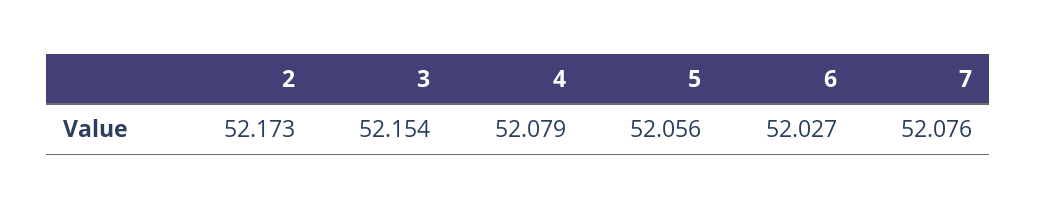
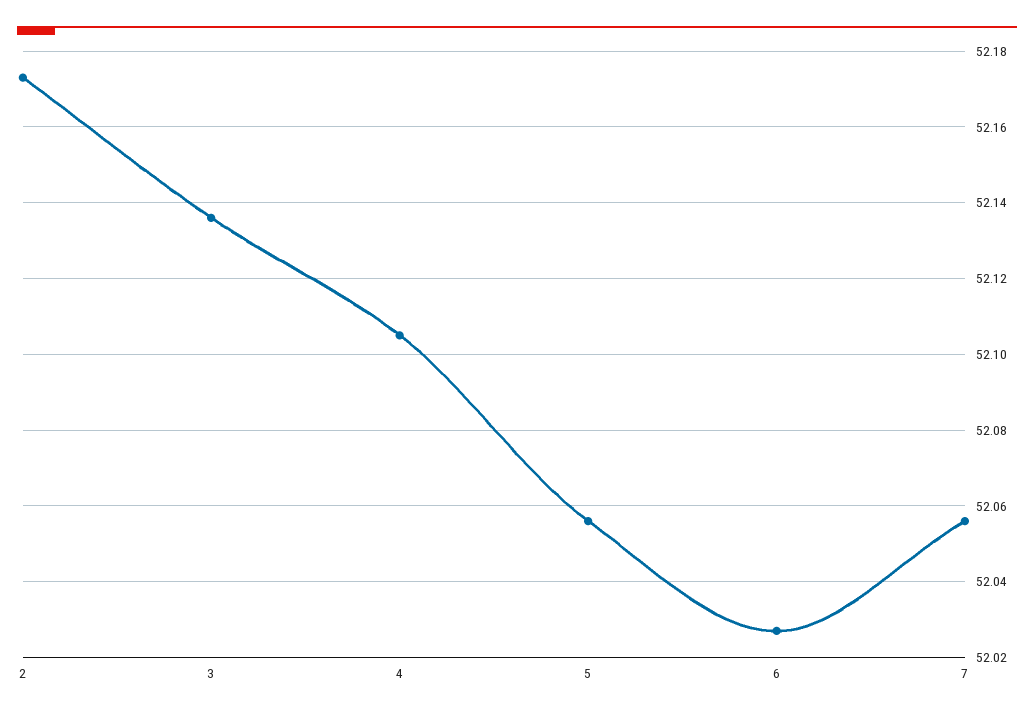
3: 52.154 -> 52.135
4: 52.079 -> 52.105
7: 52.076 -> 52.055

